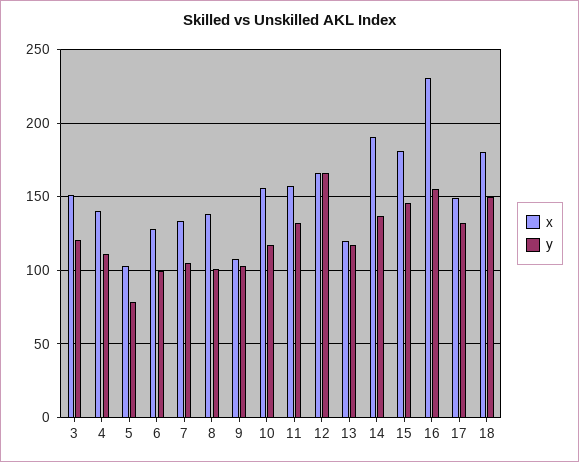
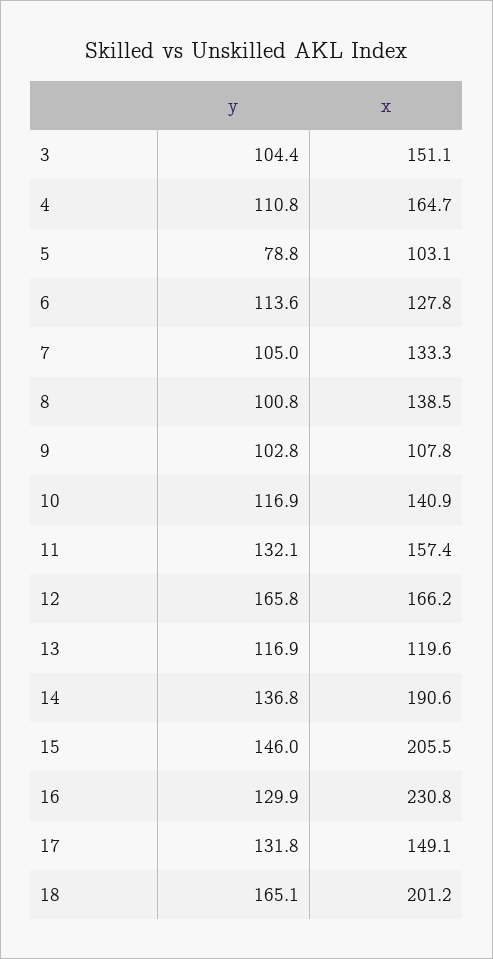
y, 3: 120 -> 104.4
x, 4: 140 -> 164.7
y, 6: 100 -> 113.6
x, 10: 155 -> 140.9
x, 15: 180 -> 205.5
y, 16: 155 -> 129.9
x, 18: 180 -> 201.2
y, 18: 150 -> 165.1

